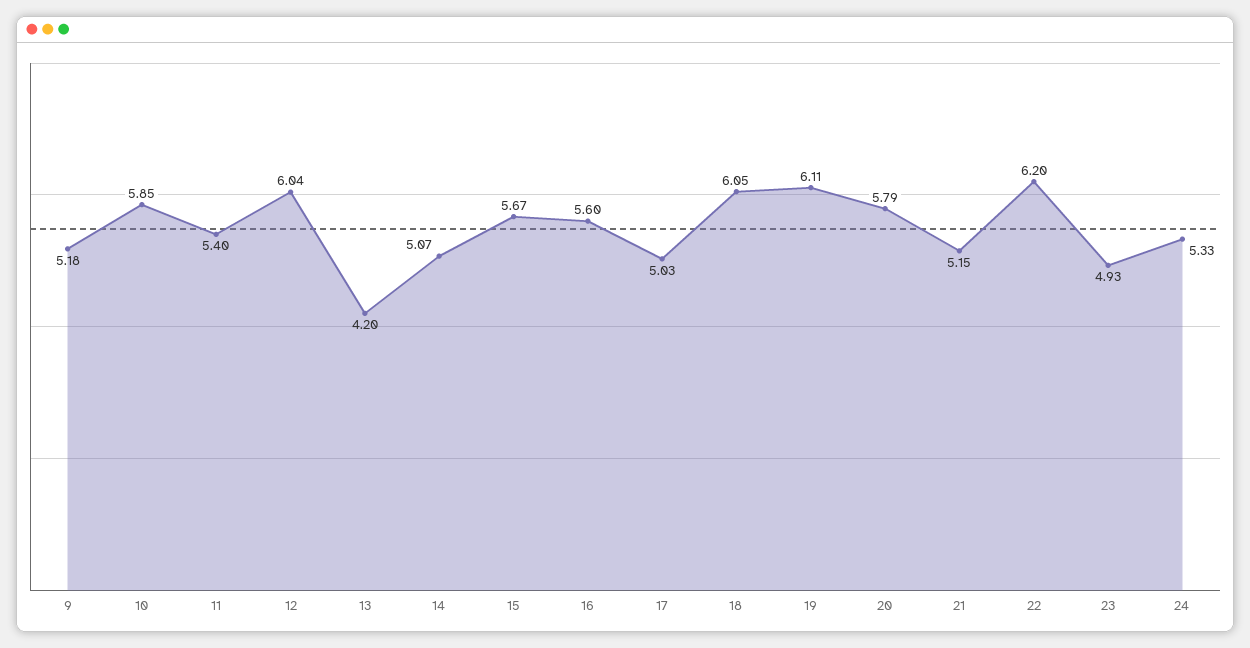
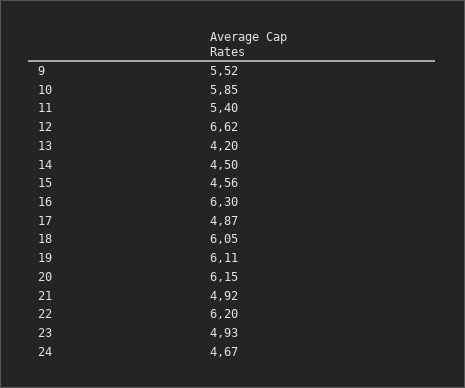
9: 5.18 -> 5.52
12: 6.04 -> 6.62
14: 5.07 -> 4.5
15: 5.67 -> 4.56
16: 5.6 -> 6.3
17: 5.03 -> 4.87
20: 5.79 -> 6.15
21: 5.15 -> 4.92
24: 5.33 -> 4.67

